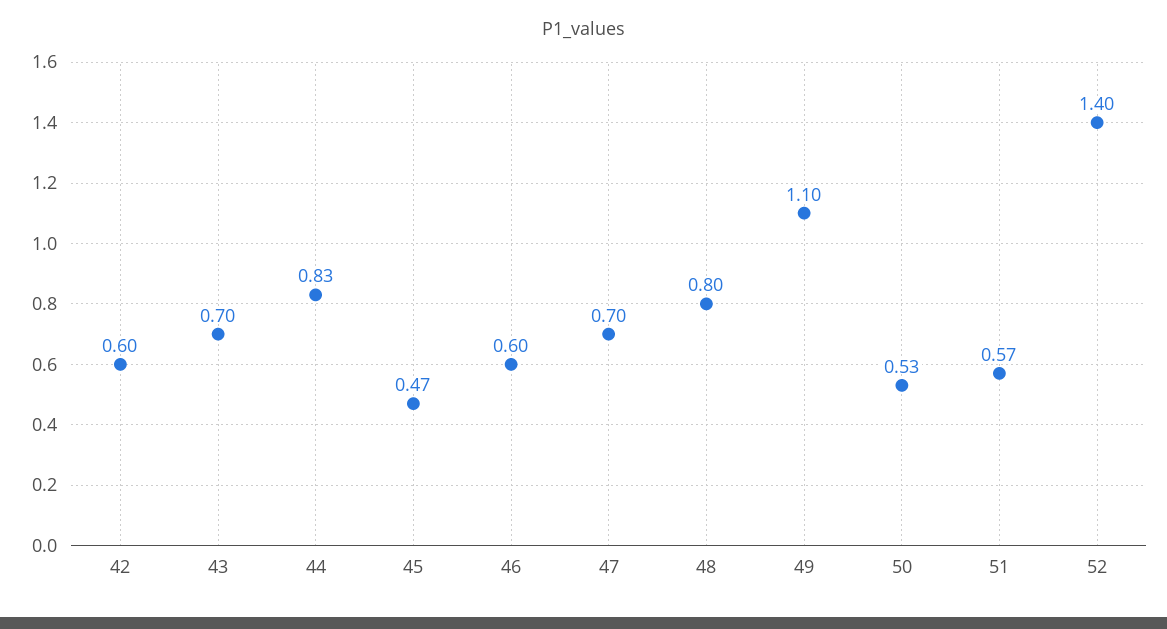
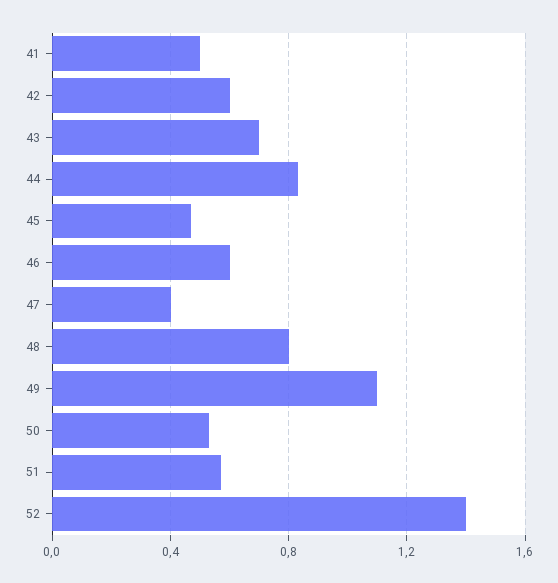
47: 0.7 -> 0.4
41: none -> 0.5

